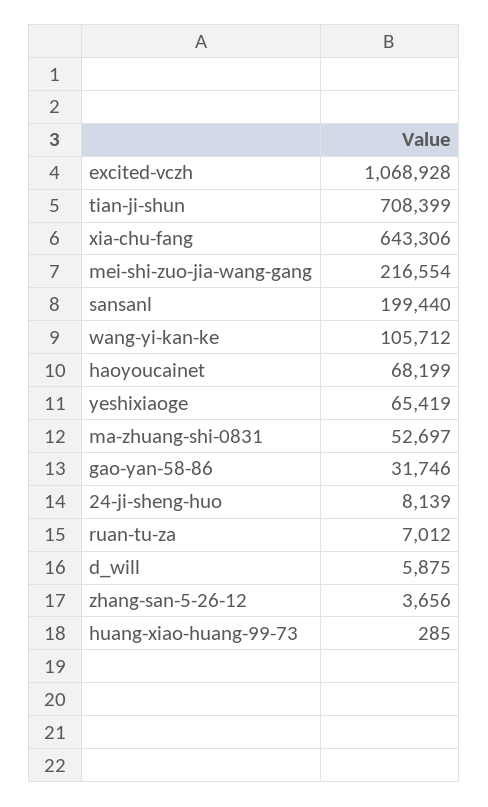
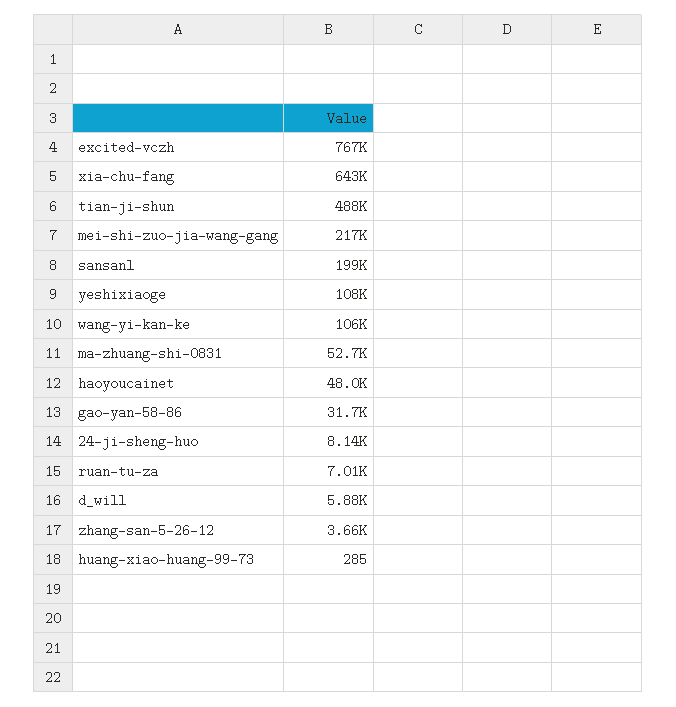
excited-vczh: 1068928 -> 767000
tian-ji-shun: 708399 -> 488000
haoyoucainet: 68199 -> 48000
yeshixiaoge: 65419 -> 108000

